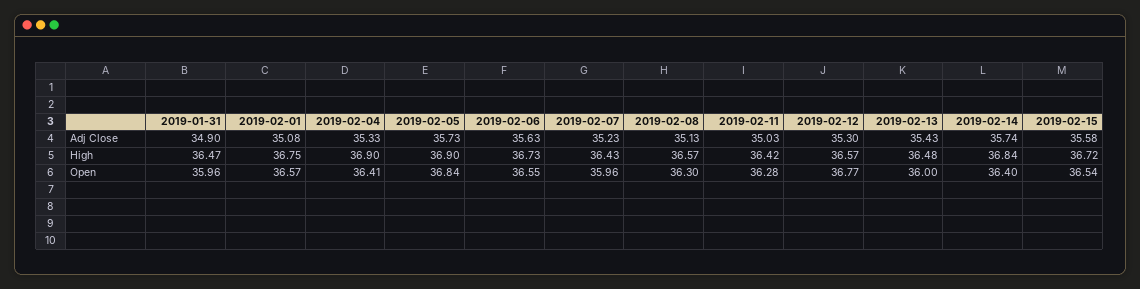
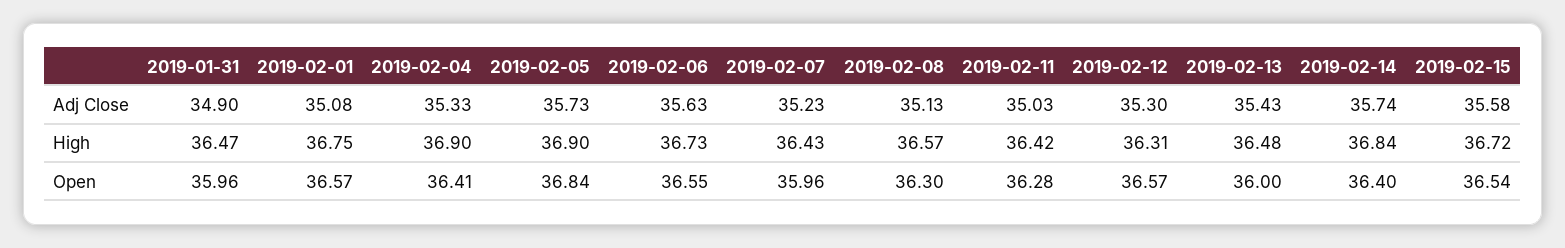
2019-02-12, High: 36.57 -> 36.31
2019-02-12, Open: 36.77 -> 36.57

